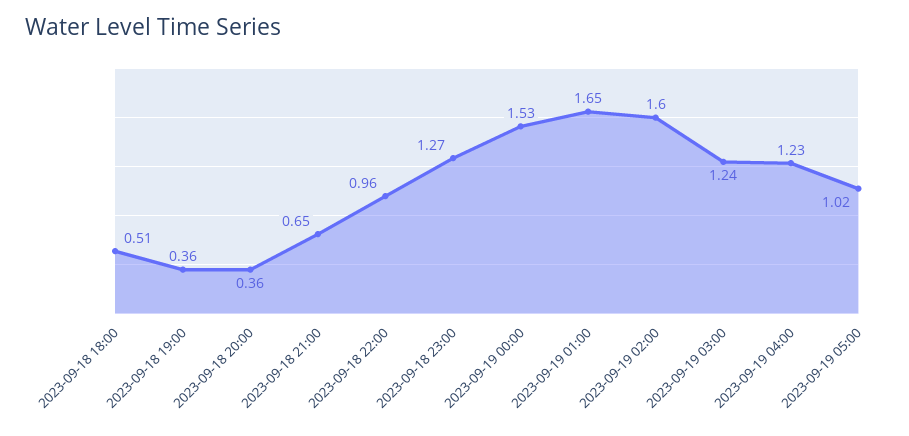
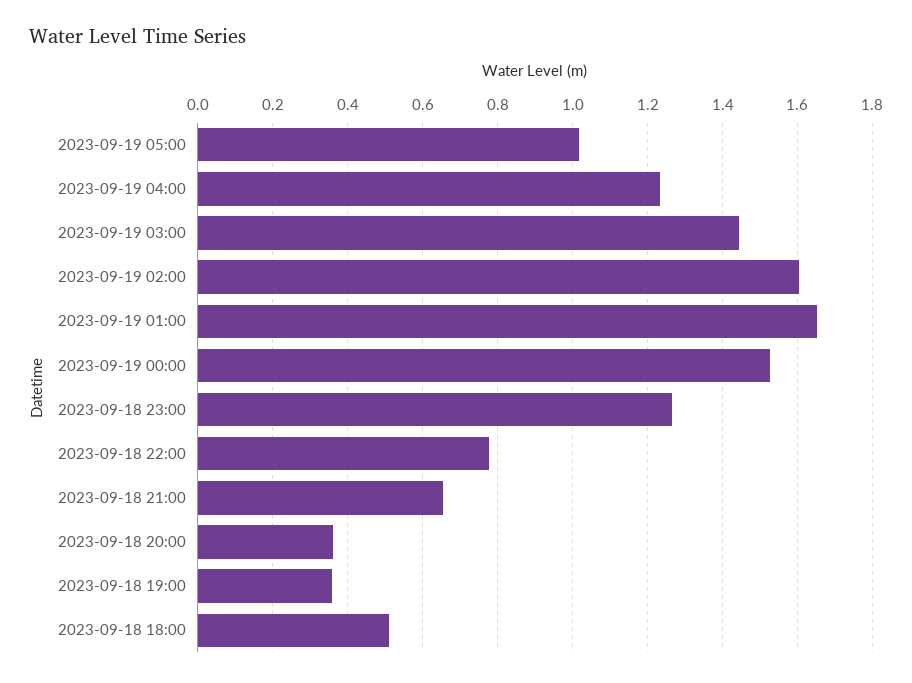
2023-09-18 22:00: 0.96 -> 0.78
2023-09-19 03:00: 1.24 -> 1.44

